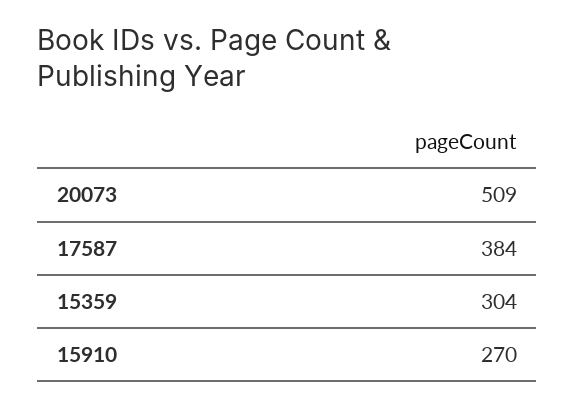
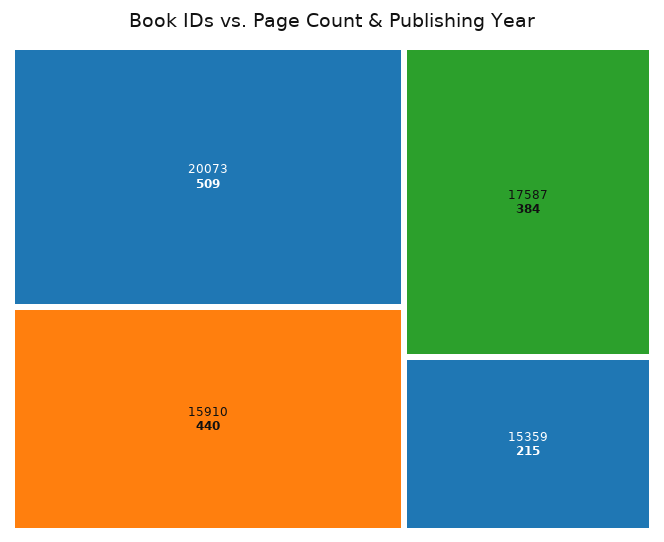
15359: 304 -> 215
15910: 270 -> 440

